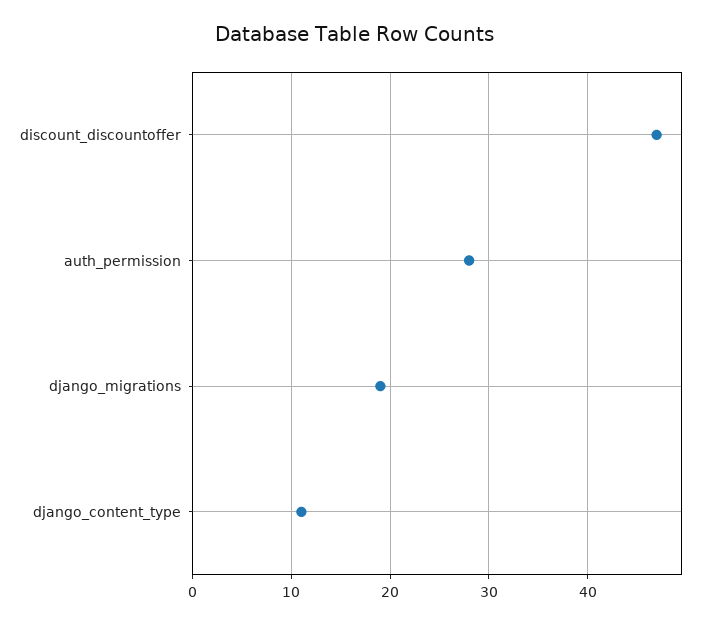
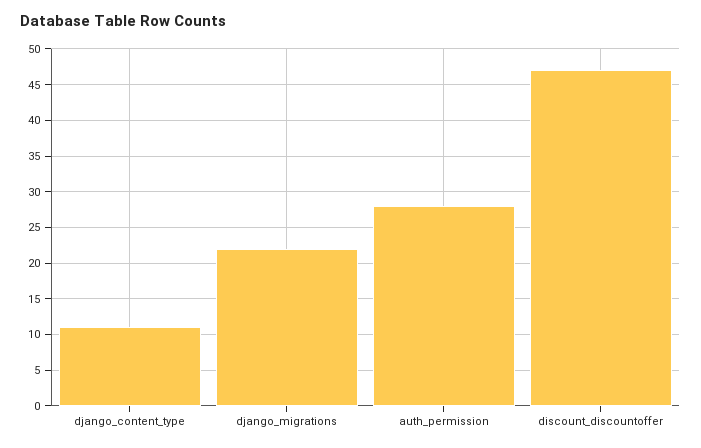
django_migrations: 19 -> 22

